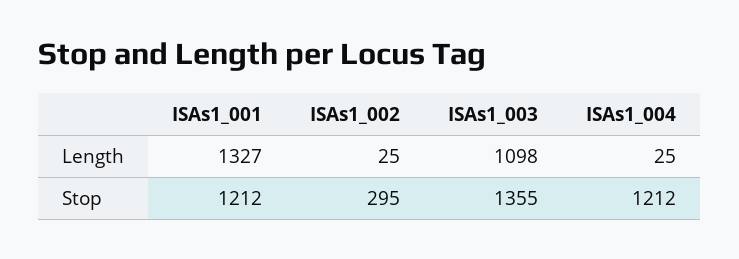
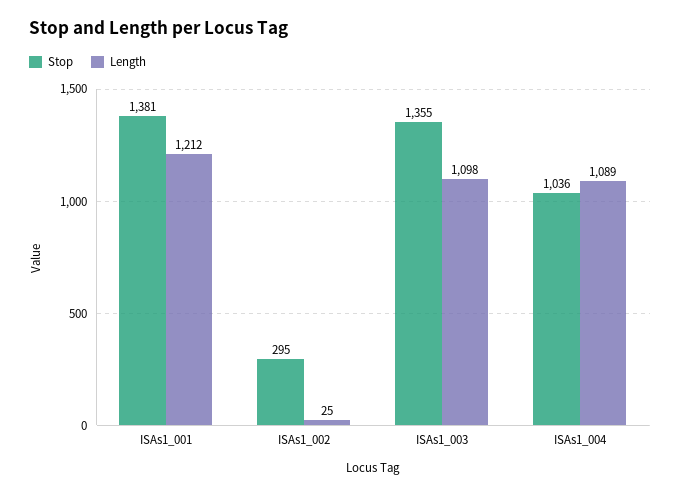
Length, ISAs1_001: 1327 -> 1212
Length, ISAs1_004: 25 -> 1089
Stop, ISAs1_001: 1212 -> 1381
Stop, ISAs1_004: 1212 -> 1036

